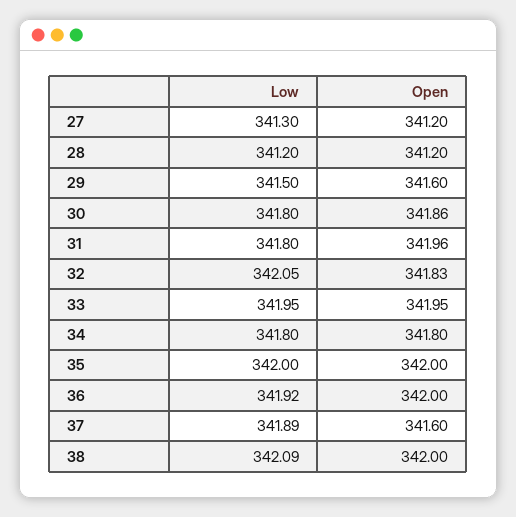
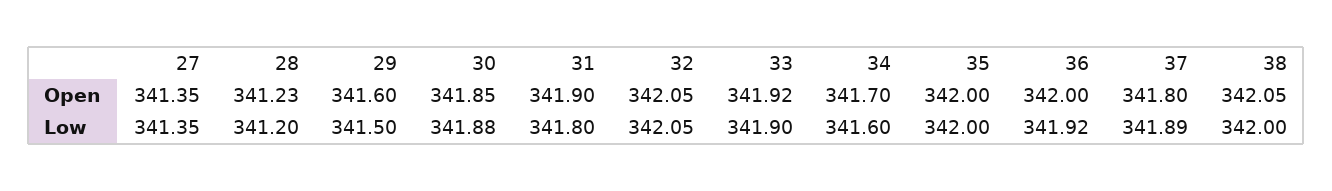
Low, 27: 341.3 -> 341.35
Open, 27: 341.2 -> 341.35
Open, 28: 341.2 -> 341.23
Low, 30: 341.8 -> 341.88
Open, 30: 341.86 -> 341.85
Open, 31: 341.96 -> 341.9
Open, 32: 341.83 -> 342.05
Low, 33: 341.95 -> 341.9
Open, 33: 341.95 -> 341.92
Low, 34: 341.8 -> 341.6
Open, 34: 341.8 -> 341.7
Open, 37: 341.6 -> 341.8
Low, 38: 342.09 -> 342
Open, 38: 342 -> 342.05

